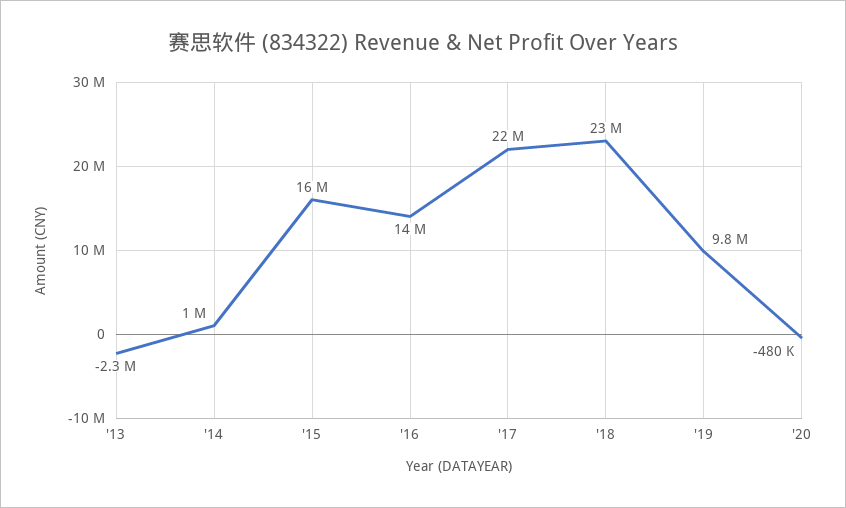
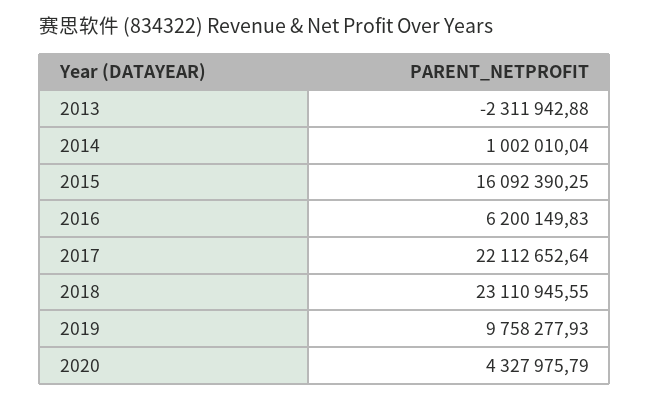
'16: 14000000 -> 6200149.83
'20: -480000 -> 4327975.79

